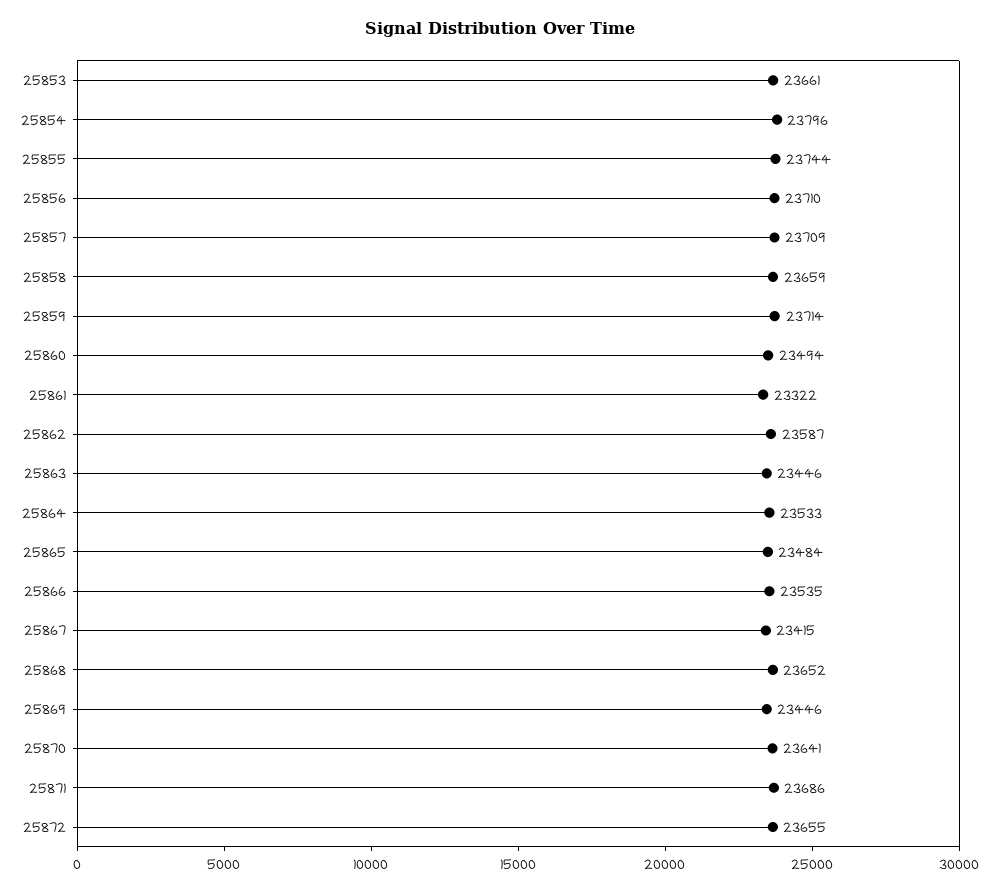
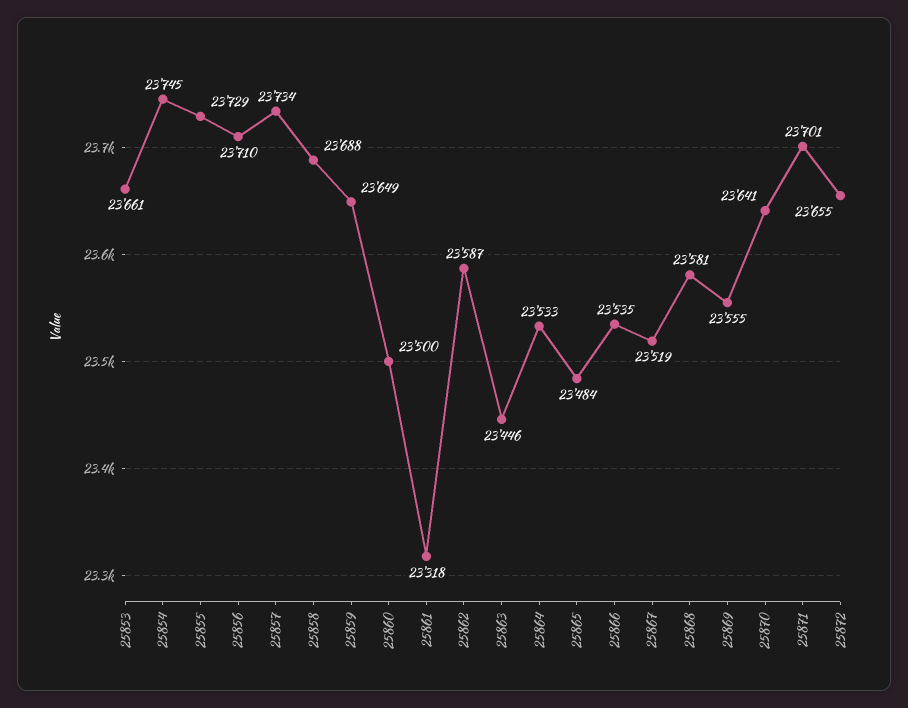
25854: 23796 -> 23745
25855: 23744 -> 23729
25857: 23709 -> 23734
25858: 23659 -> 23688
25859: 23714 -> 23649
25860: 23494 -> 23500
25861: 23322 -> 23318
25867: 23415 -> 23519
25868: 23652 -> 23581
25869: 23446 -> 23555
25871: 23686 -> 23701

